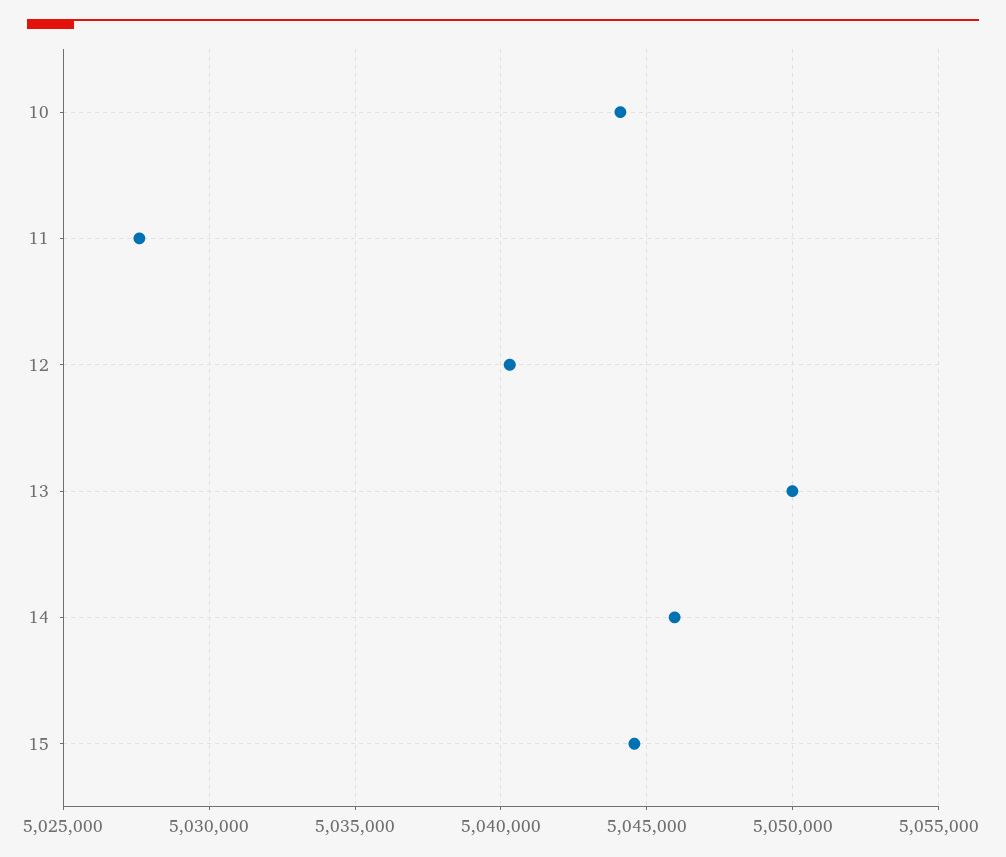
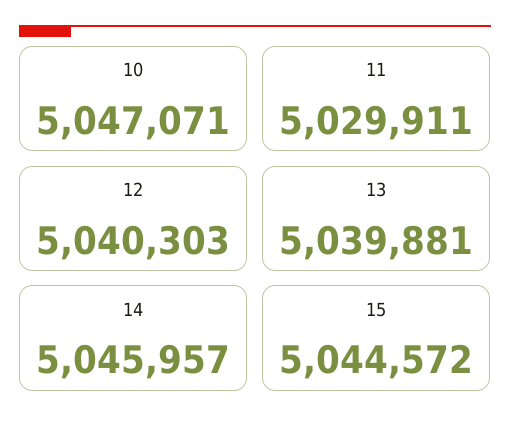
10: 5044000 -> 5047071
11: 5027500 -> 5029911
13: 5050000 -> 5039881

